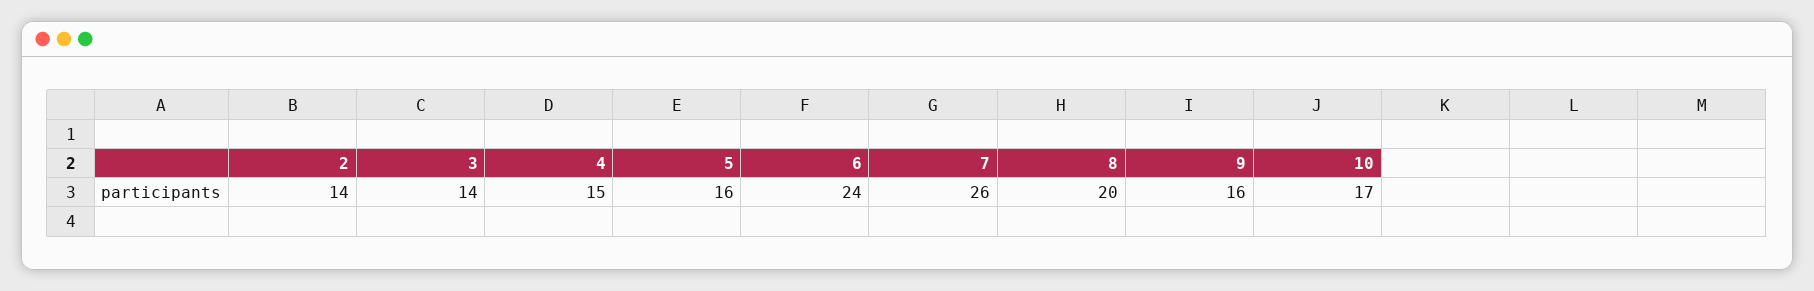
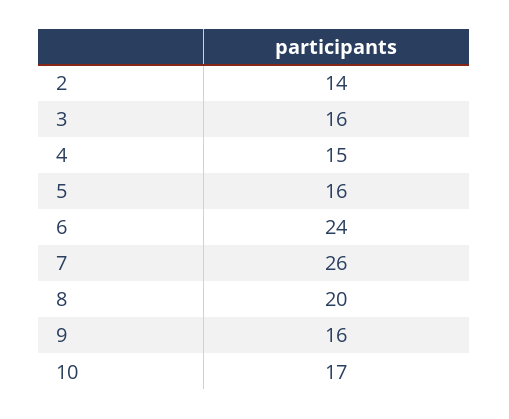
3: 14 -> 16

